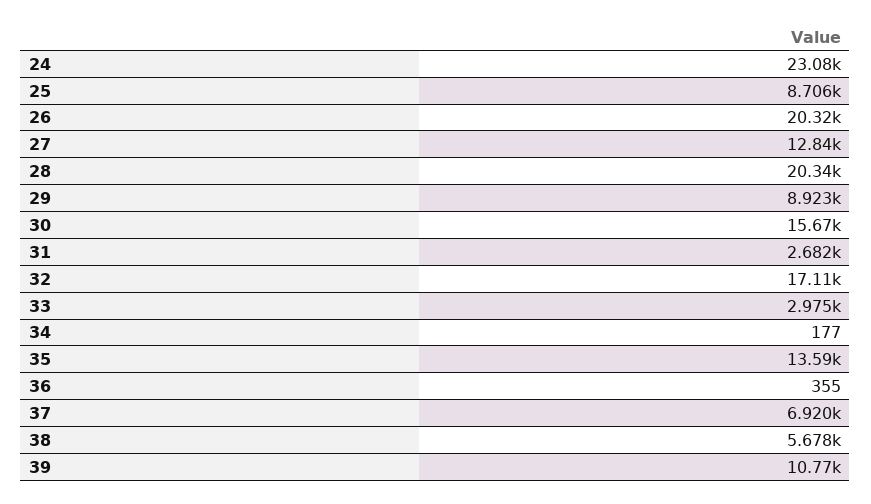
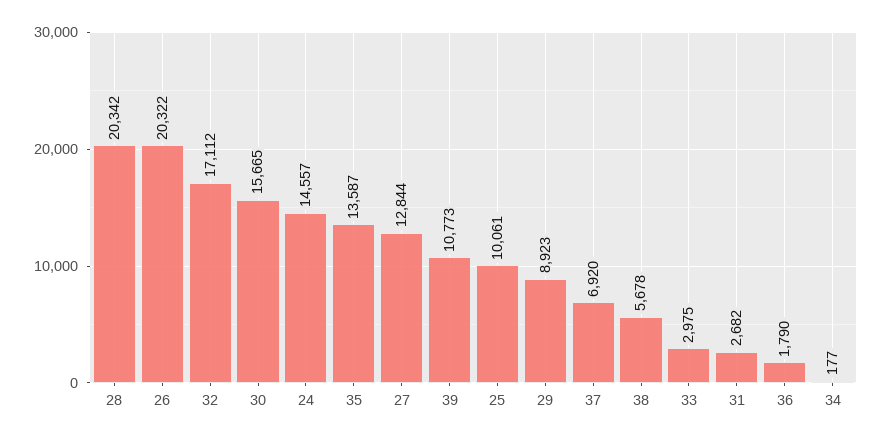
24: 23080 -> 14557
25: 8706 -> 10061
36: 355 -> 1790

